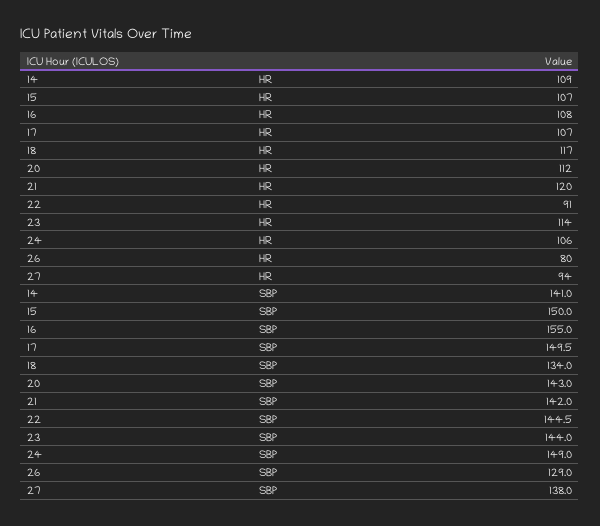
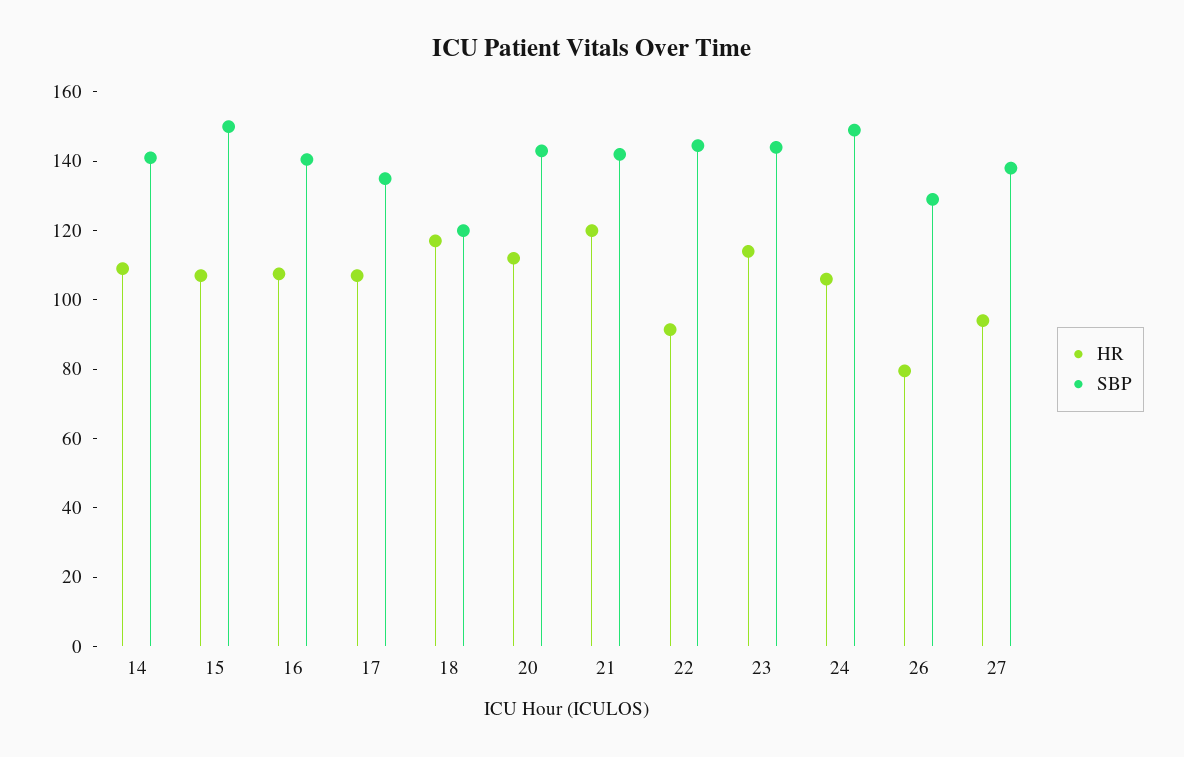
SBP, 16: 155 -> 140
SBP, 17: 149.5 -> 135
SBP, 18: 134 -> 120

